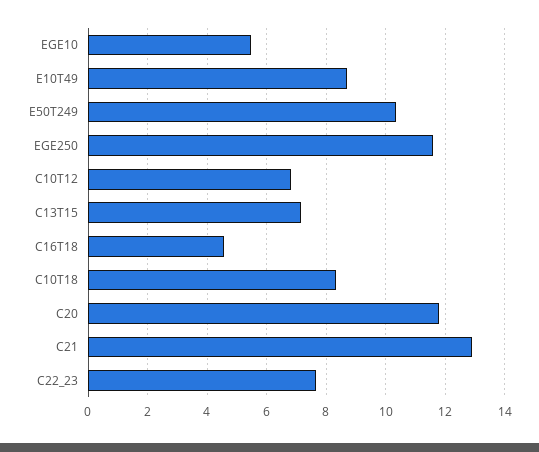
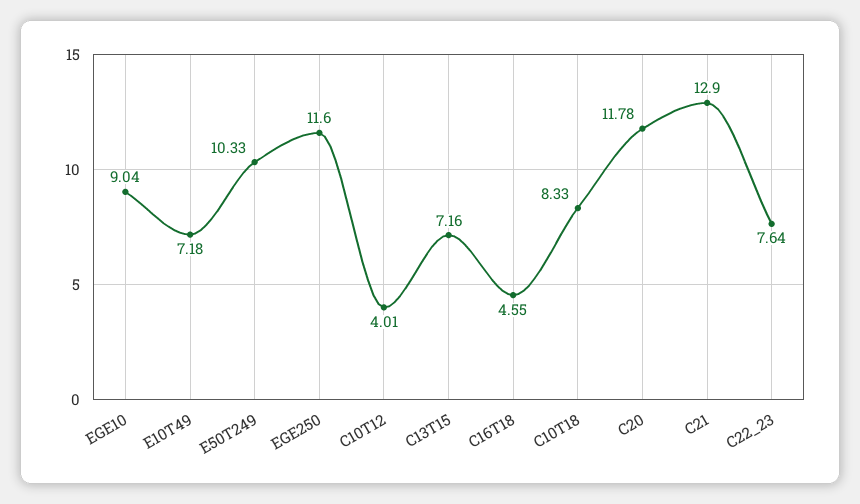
EGE10: 5.5 -> 9.04
E10T49: 8.75 -> 7.18
C10T12: 6.75 -> 4.01

